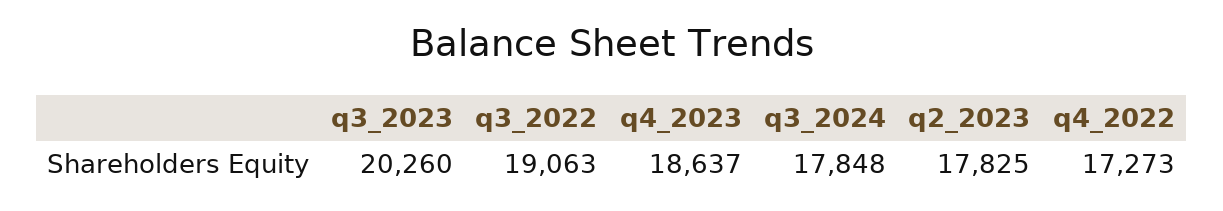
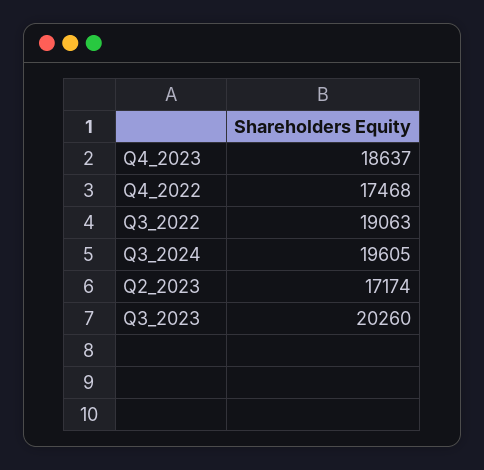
q3_2024: 17848 -> 19605
q2_2023: 17825 -> 17174
q4_2022: 17273 -> 17468

